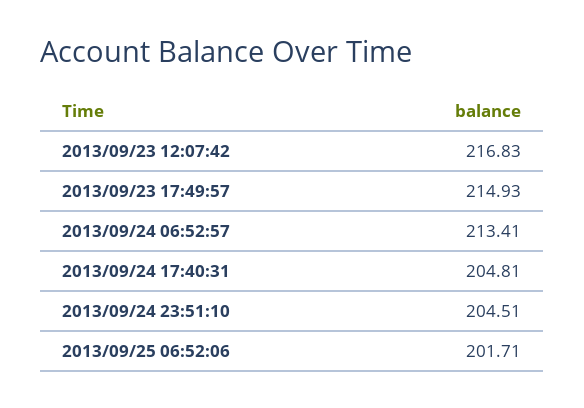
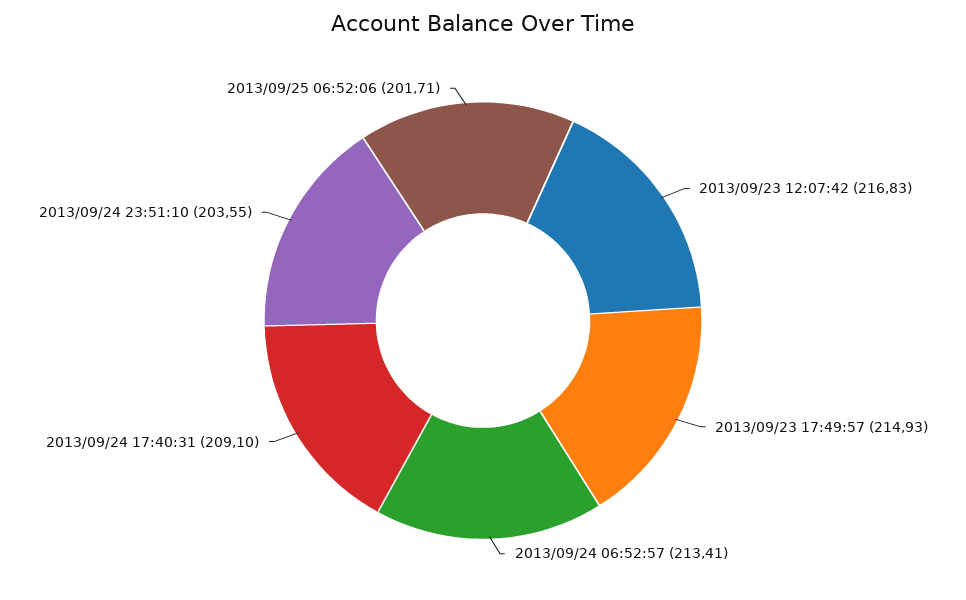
2013/09/24 17:40:31: 204.81 -> 209.1
2013/09/24 23:51:10: 204.51 -> 203.55

